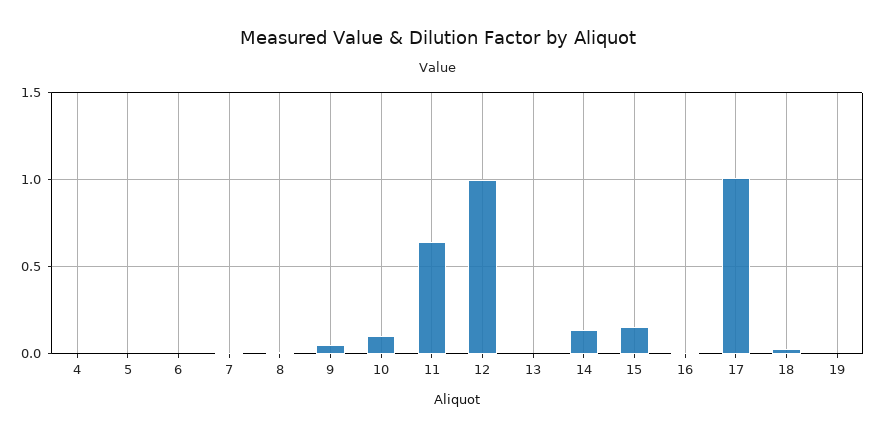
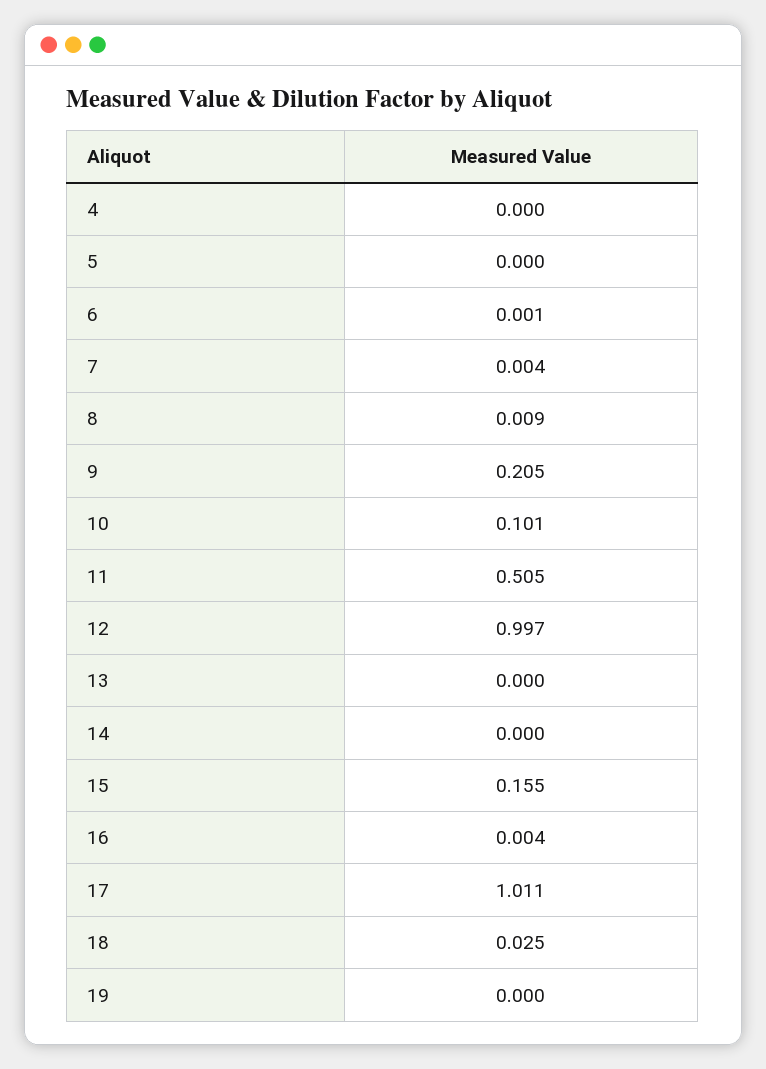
9: 0.05 -> 0.205
11: 0.65 -> 0.505
14: 0.15 -> 0

